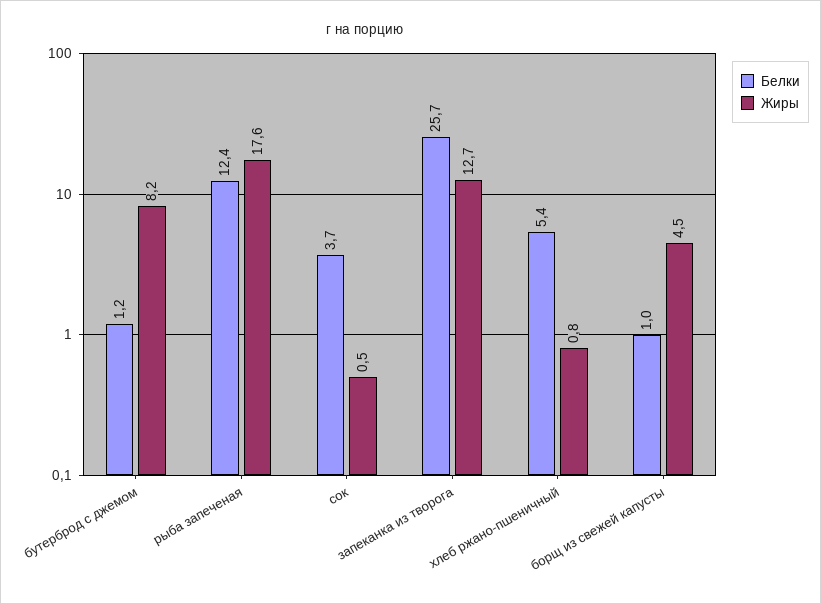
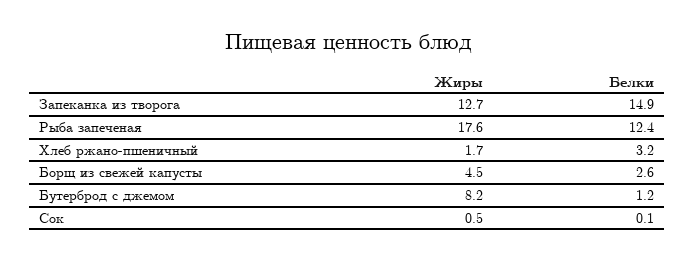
Белки, сок: 3.7 -> 0.1
Белки, запеканка из творога: 25.7 -> 14.9
Белки, хлеб ржано-пшеничный: 5.4 -> 3.2
Жиры, хлеб ржано-пшеничный: 0.8 -> 1.7
Белки, борщ из свежей капусты: 1 -> 2.6

